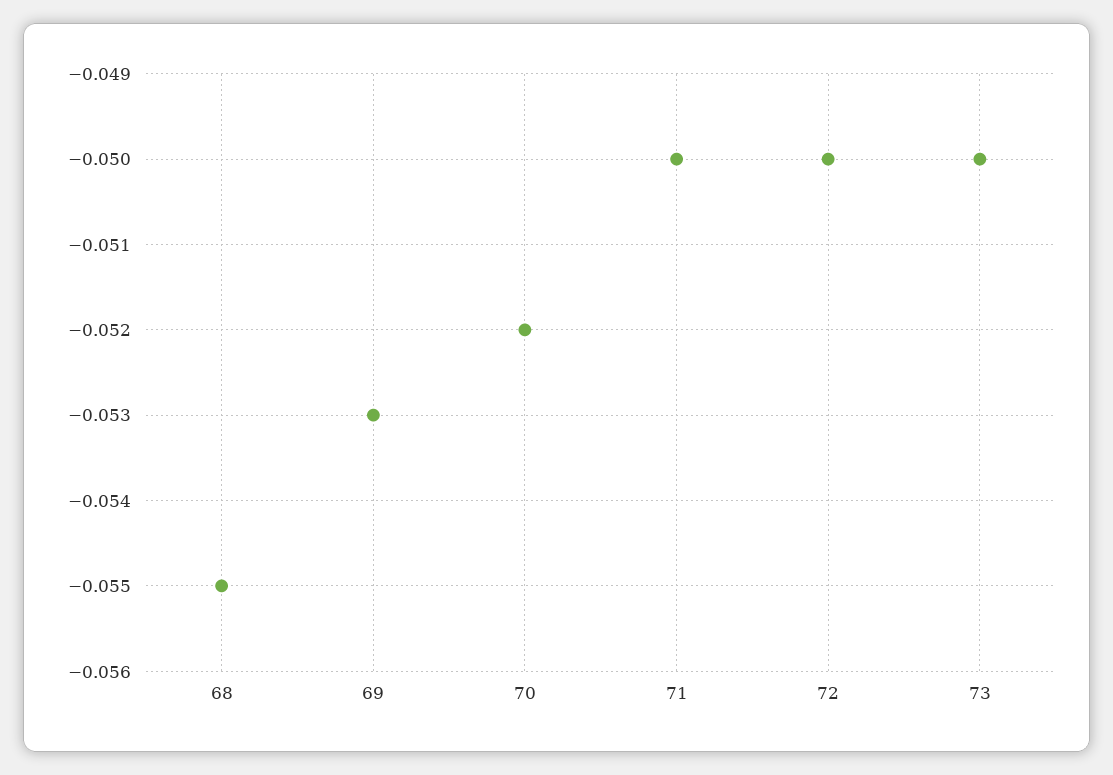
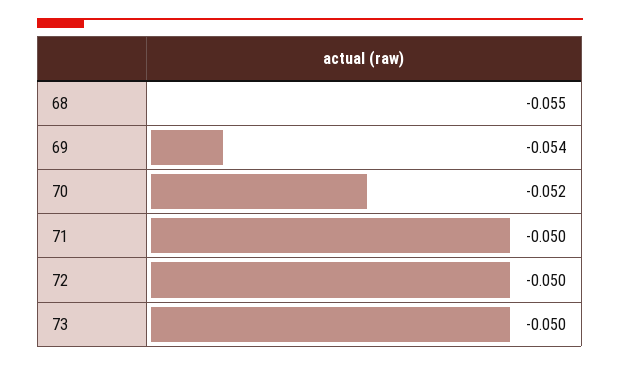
69: -0.053 -> -0.054

